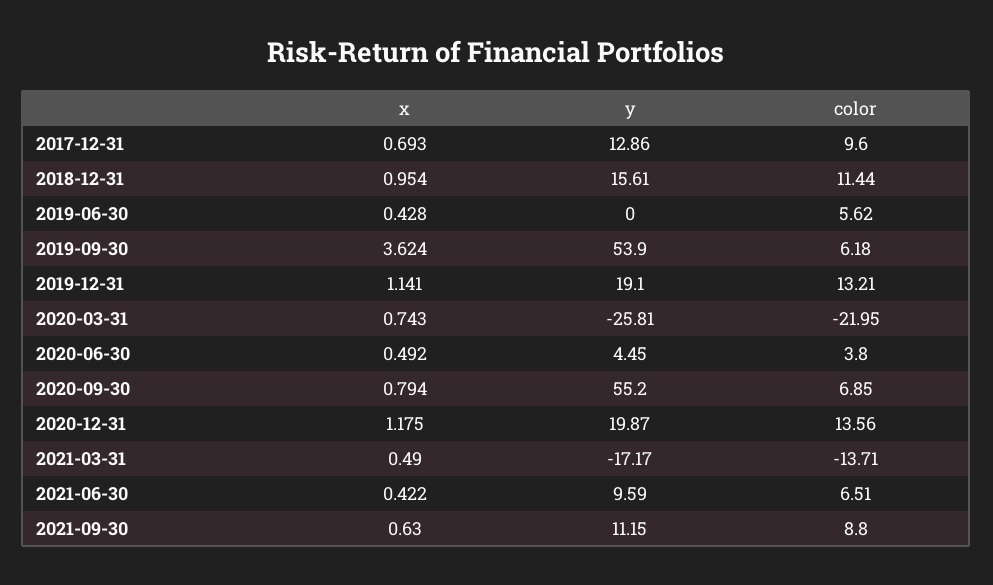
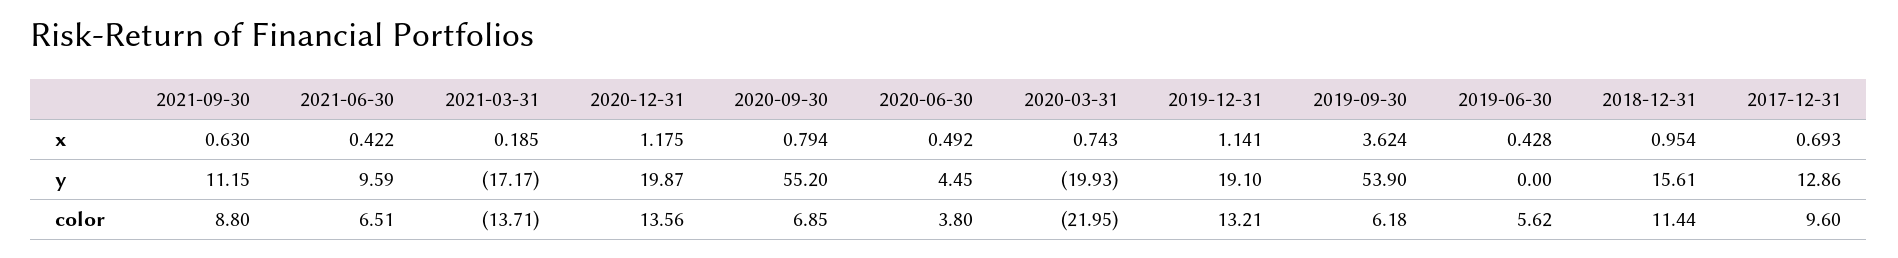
y, 2020-03-31: -25.81 -> -19.93
x, 2021-03-31: 0.49 -> 0.185

